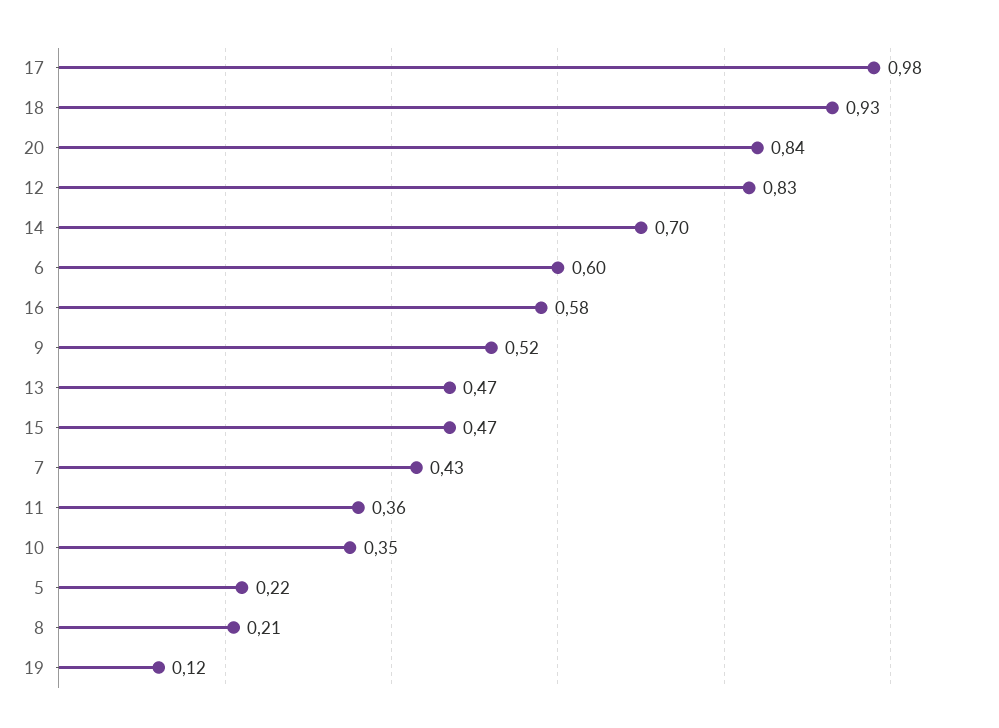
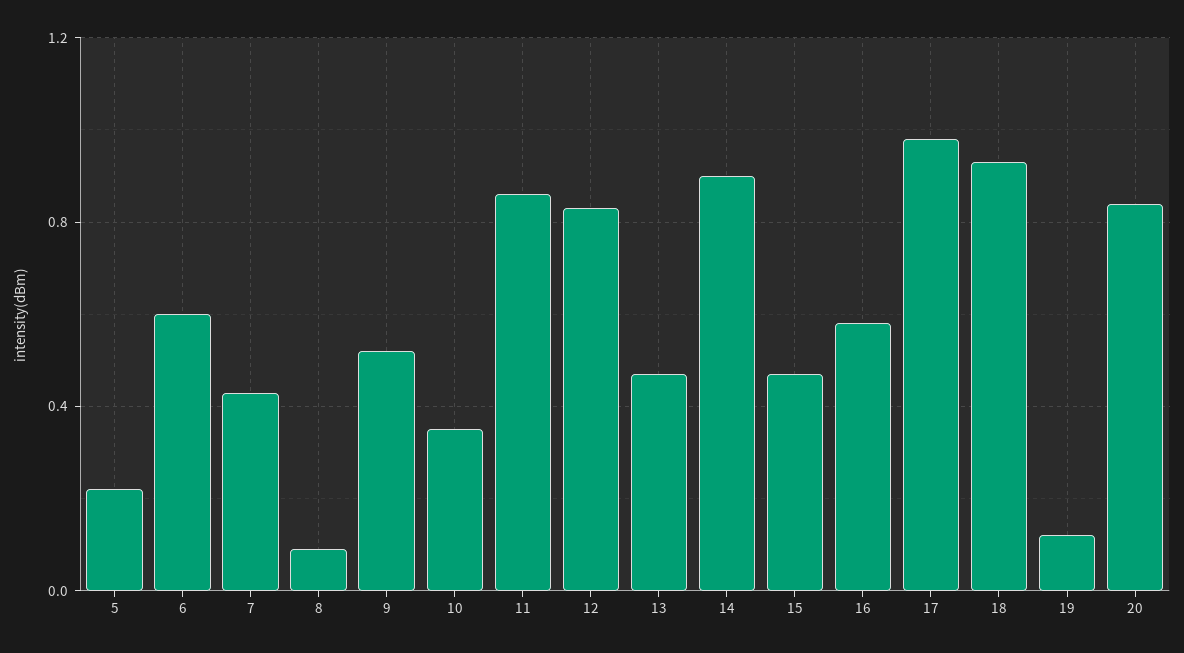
14: 0.7 -> 0.9
11: 0.36 -> 0.85
8: 0.21 -> 0.1

